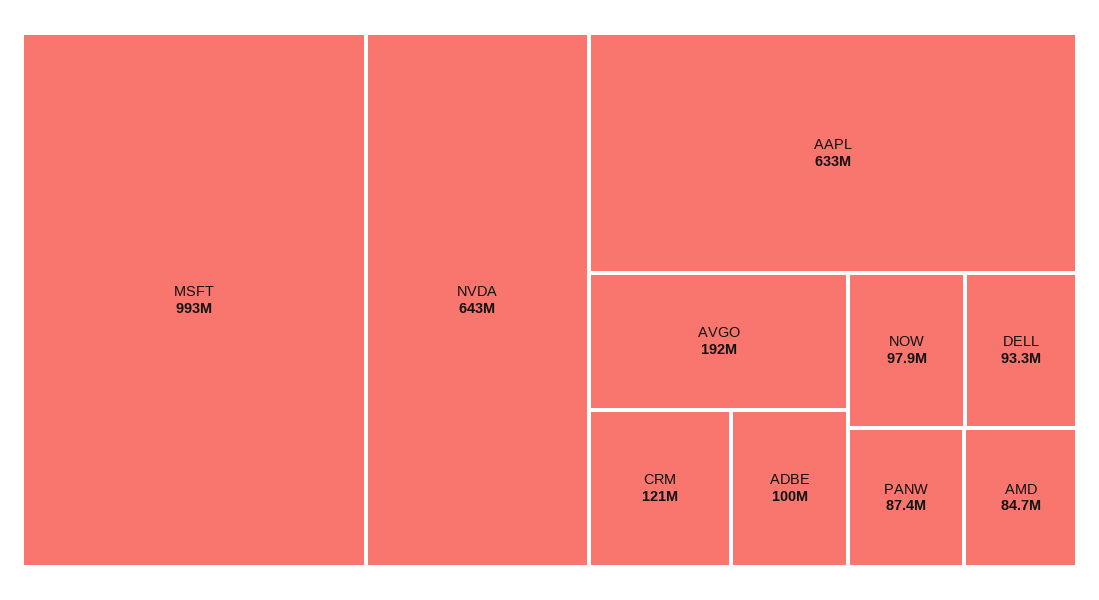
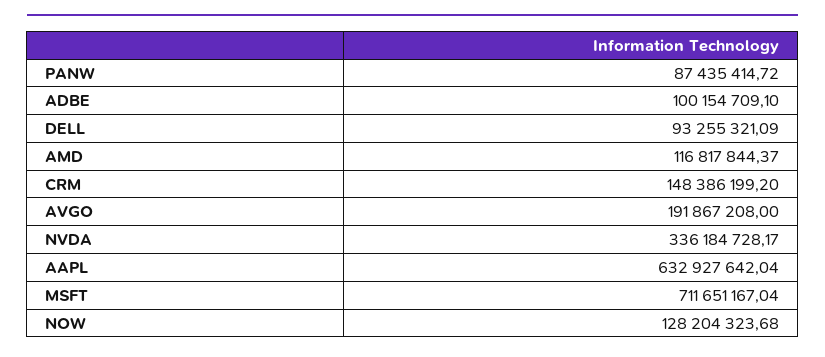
MSFT: 993000000 -> 711651167.04
NVDA: 643000000 -> 336184728.17
CRM: 121000000 -> 148386199.2
NOW: 97900000 -> 128204323.68
AMD: 84700000 -> 116817844.37

